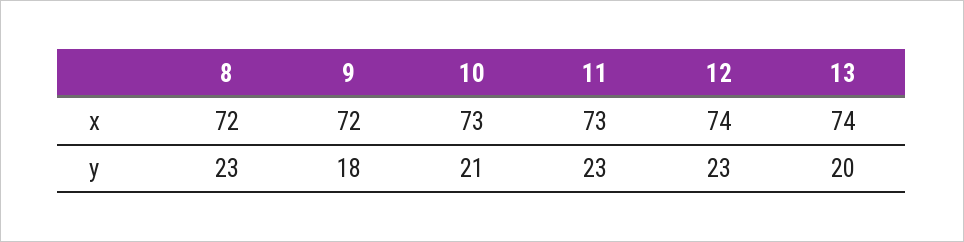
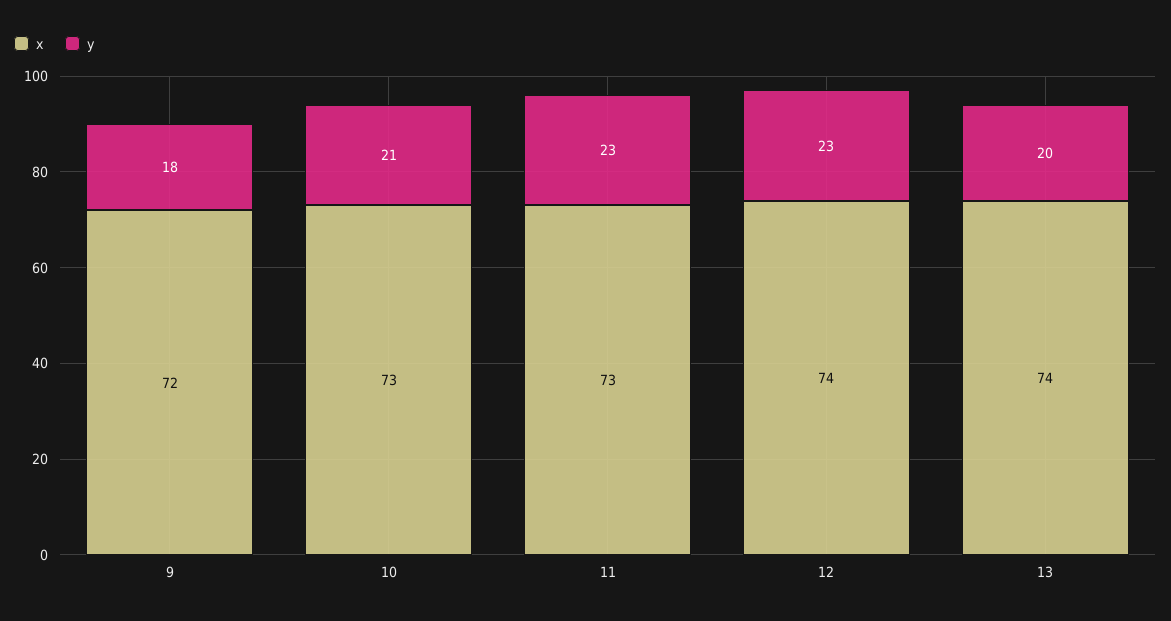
x, 8: 72 -> none
y, 8: 23 -> none

